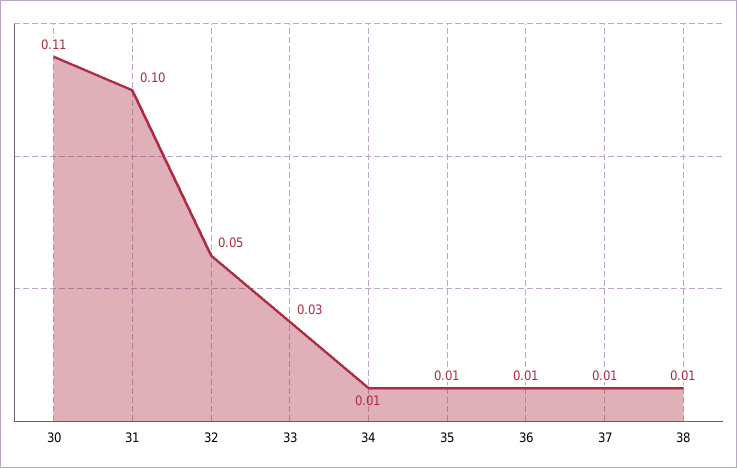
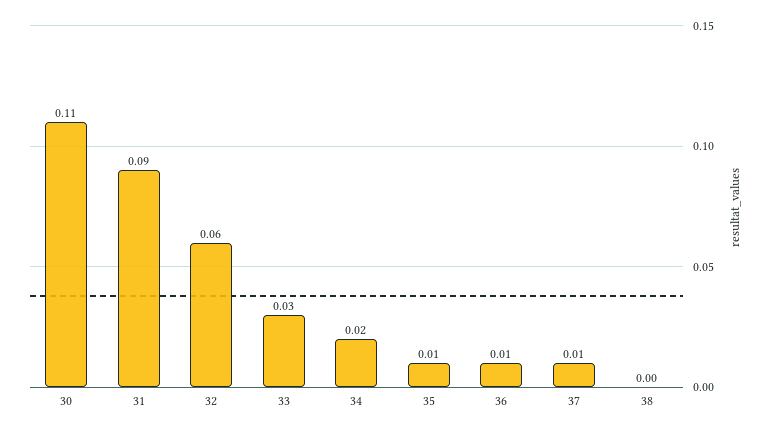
31: 0.1 -> 0.09
32: 0.05 -> 0.06
34: 0.01 -> 0.02
38: 0.01 -> 0

